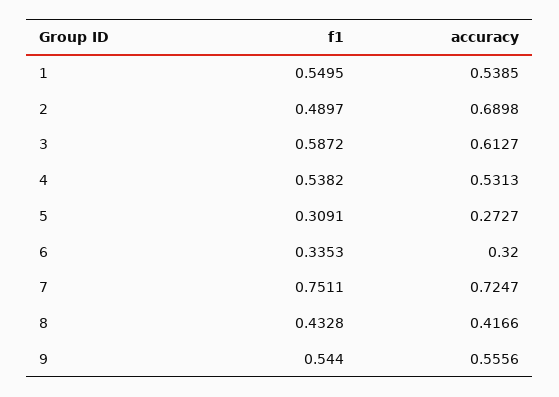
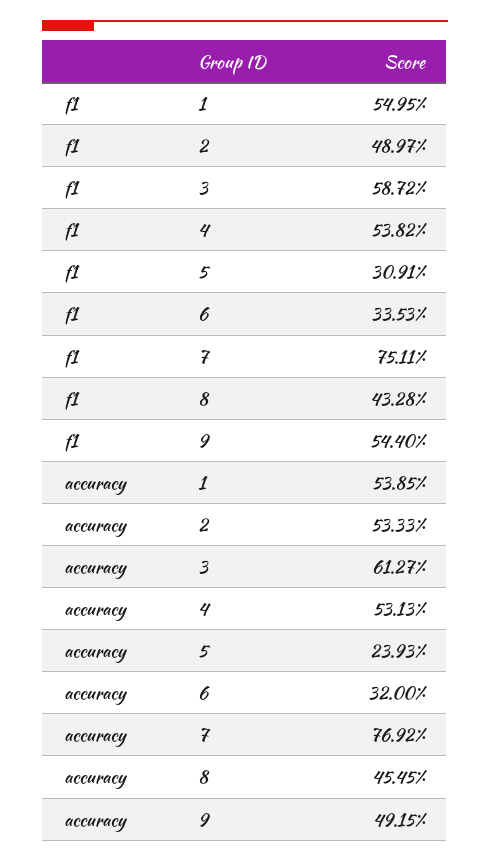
accuracy, 2: 0.6898 -> 0.5333
accuracy, 5: 0.2727 -> 0.2393
accuracy, 7: 0.7247 -> 0.7692
accuracy, 8: 0.4166 -> 0.4545
accuracy, 9: 0.5556 -> 0.4915

